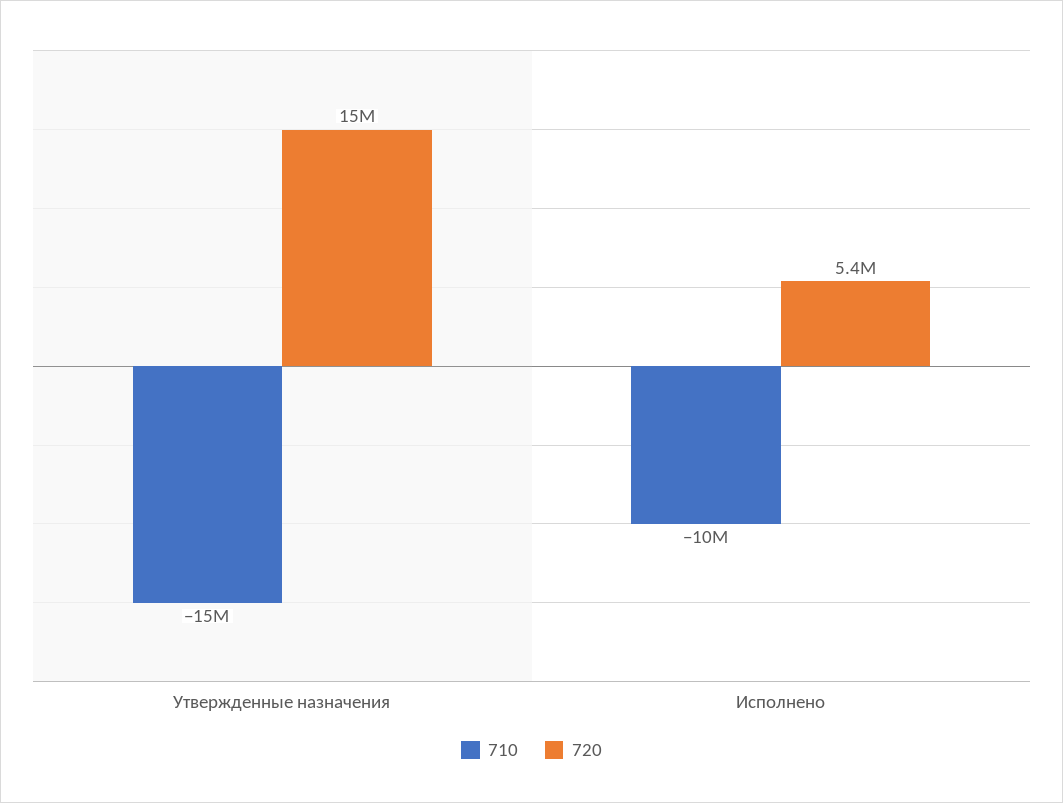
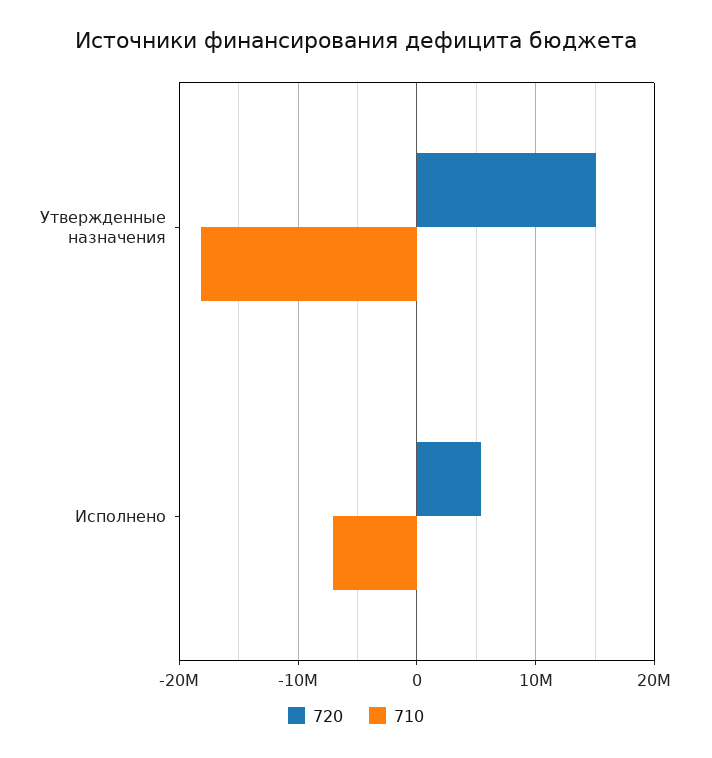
710, Утвержденные назначения: -15000000 -> -18000000
710, Исполнено: -10000000 -> -7000000

